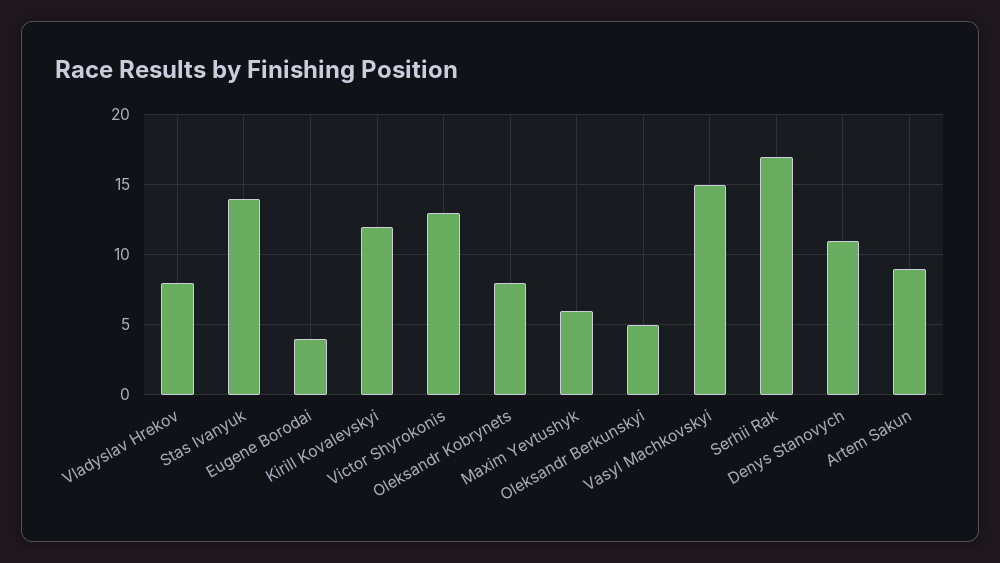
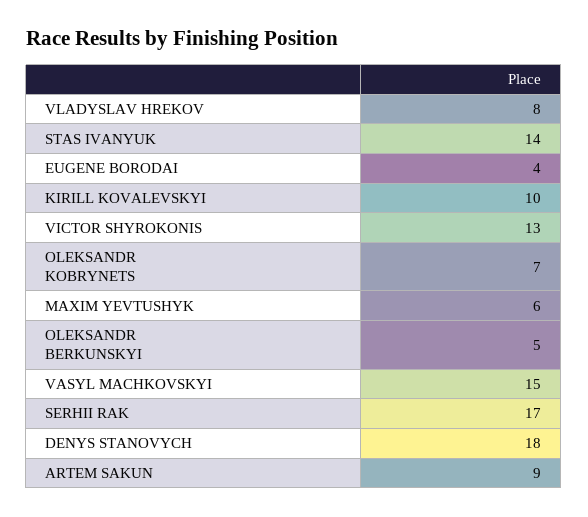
Kirill Kovalevskyi: 12 -> 10
Oleksandr Kobrynets: 8 -> 7
Denys Stanovych: 11 -> 18

